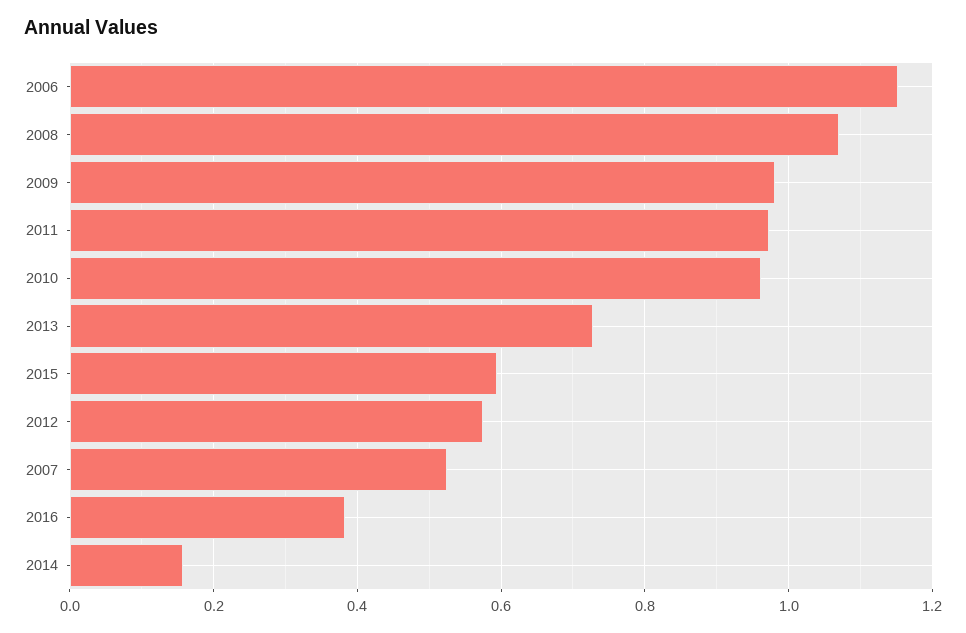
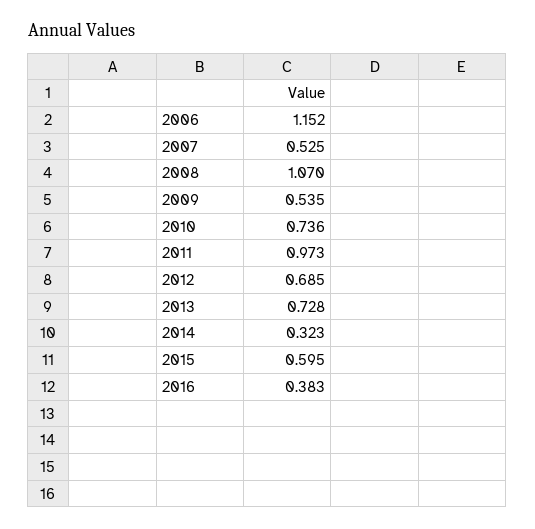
2009: 0.98 -> 0.535
2010: 0.96 -> 0.736
2012: 0.58 -> 0.685
2014: 0.16 -> 0.323

